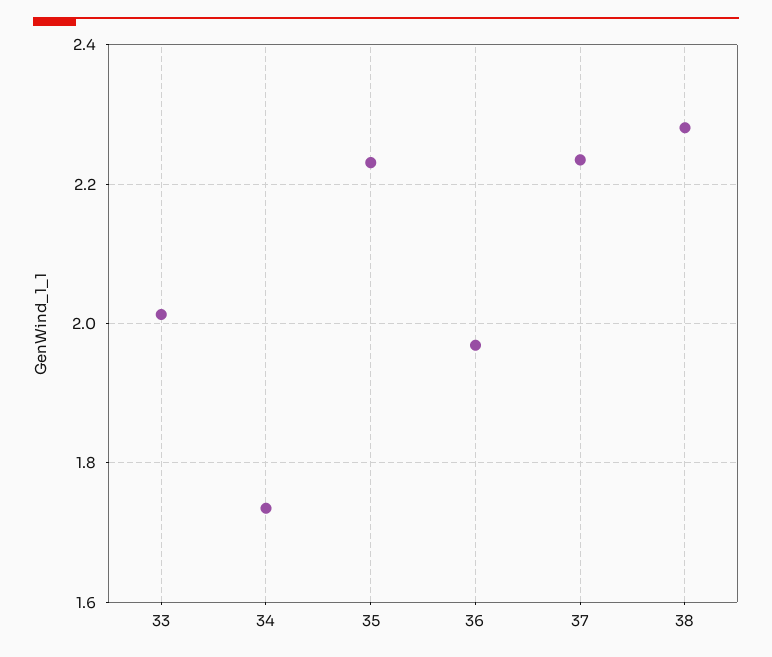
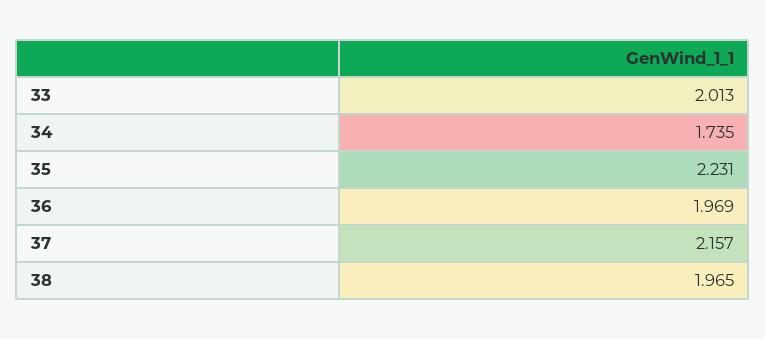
37: 2.24 -> 2.157
38: 2.28 -> 1.965

